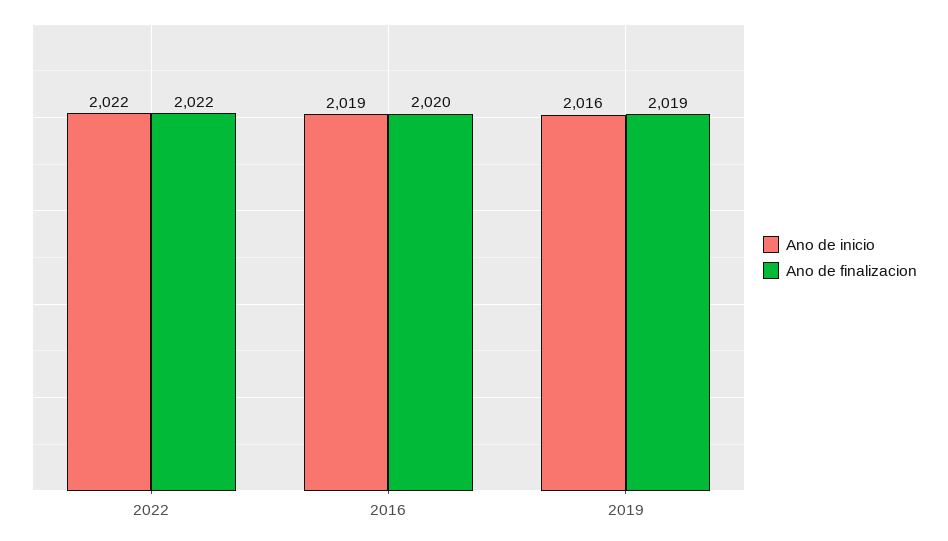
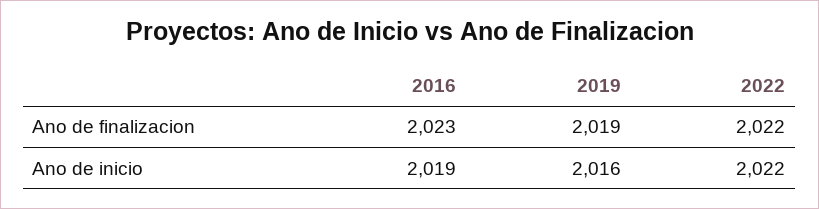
Ano de finalizacion, 2016: 2020 -> 2023

